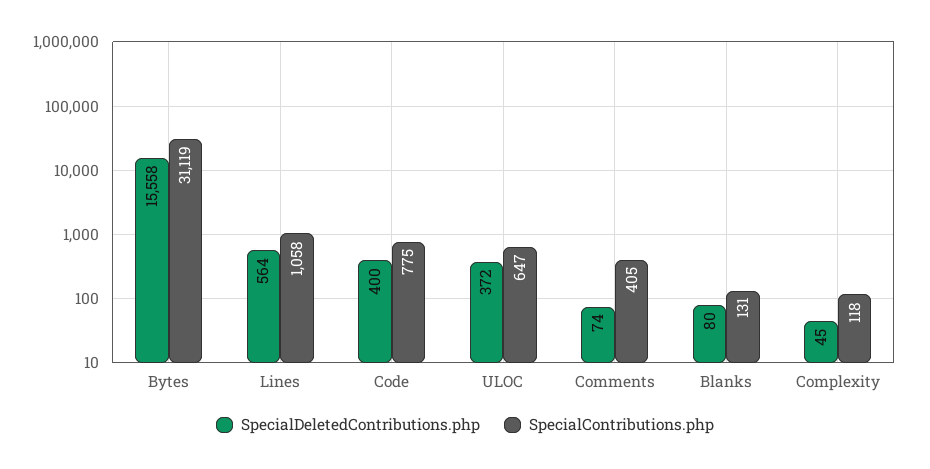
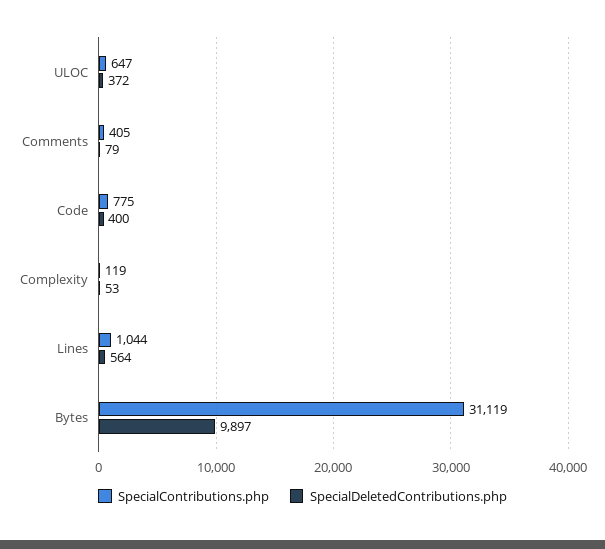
SpecialDeletedContributions.php, Bytes: 15558 -> 9897
SpecialContributions.php, Lines: 1058 -> 1044
SpecialDeletedContributions.php, Comments: 74 -> 79
SpecialDeletedContributions.php, Blanks: 80 -> none
SpecialContributions.php, Blanks: 131 -> none
SpecialDeletedContributions.php, Complexity: 45 -> 53
SpecialContributions.php, Complexity: 118 -> 119

